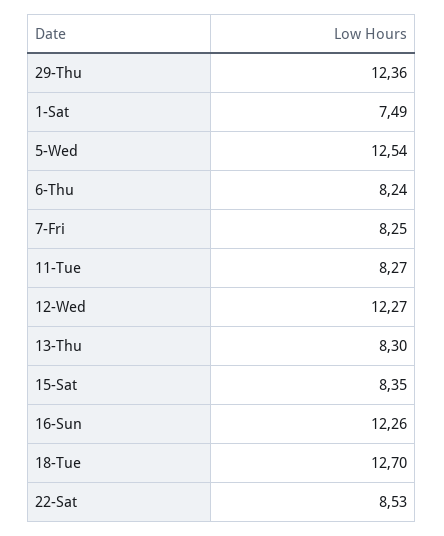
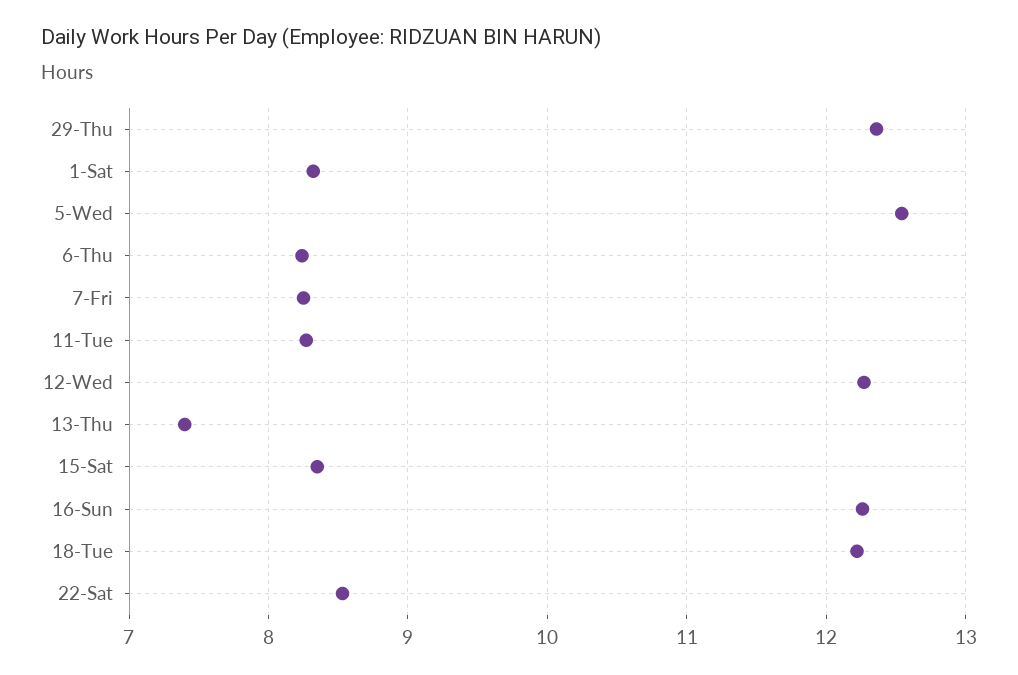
1-Sat: 7.49 -> 8.3
13-Thu: 8.3 -> 7.4
18-Tue: 12.7 -> 12.2

